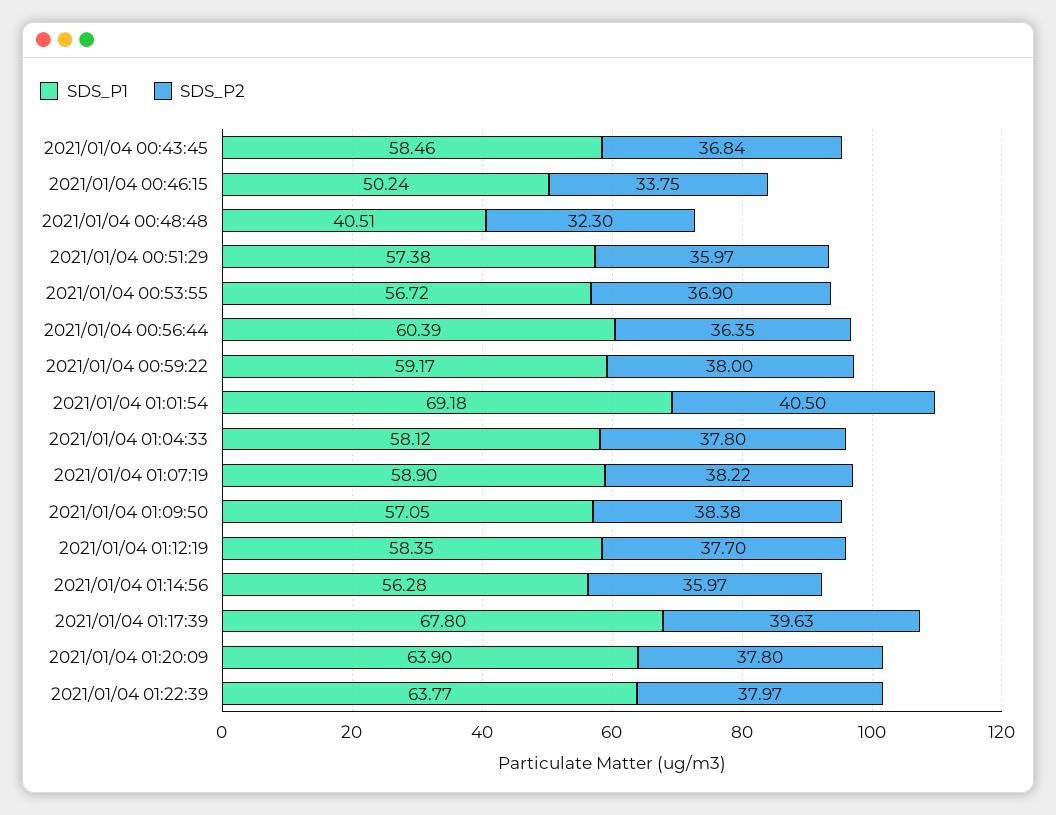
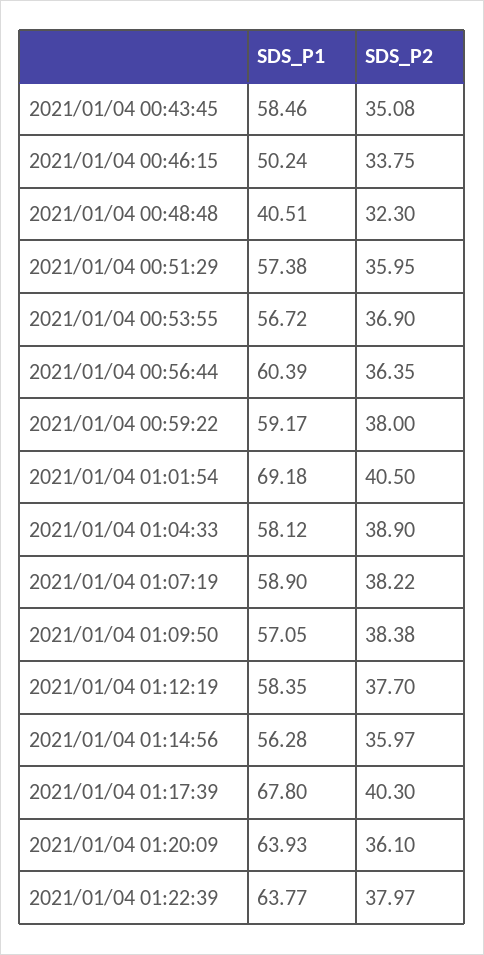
SDS_P2, 2021/01/04 00:43:45: 36.84 -> 35.08
SDS_P2, 2021/01/04 00:51:29: 35.97 -> 35.95
SDS_P2, 2021/01/04 01:04:33: 37.8 -> 38.9
SDS_P2, 2021/01/04 01:17:39: 39.63 -> 40.3
SDS_P1, 2021/01/04 01:20:09: 63.9 -> 63.93
SDS_P2, 2021/01/04 01:20:09: 37.8 -> 36.1

